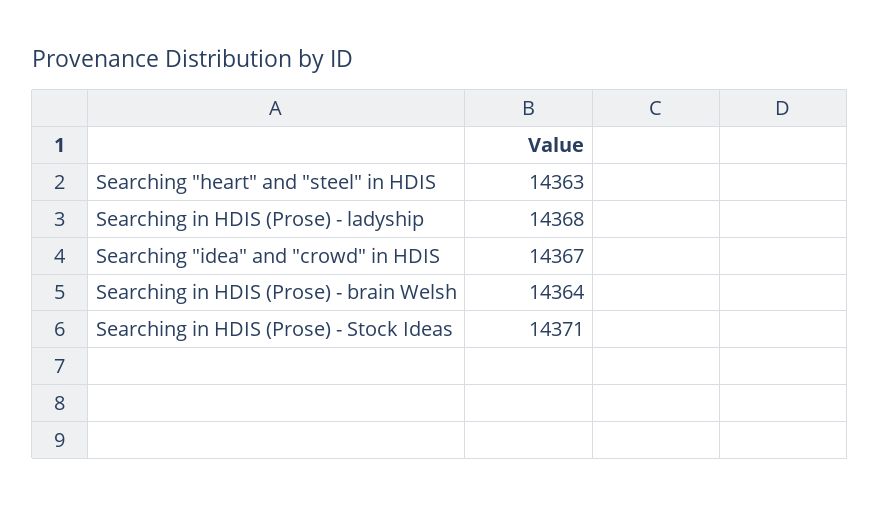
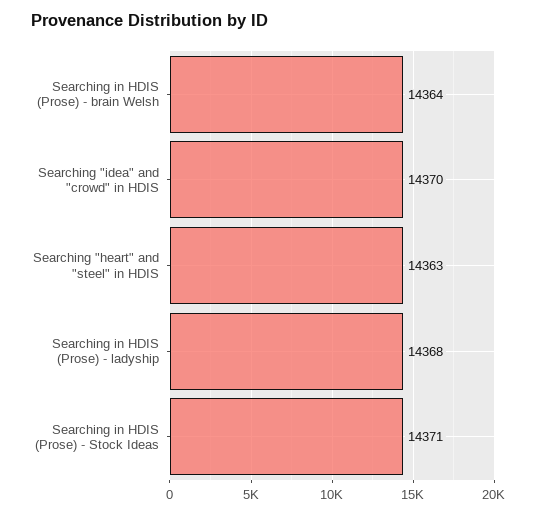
Searching "idea" and "crowd" in HDIS: 14367 -> 14370

